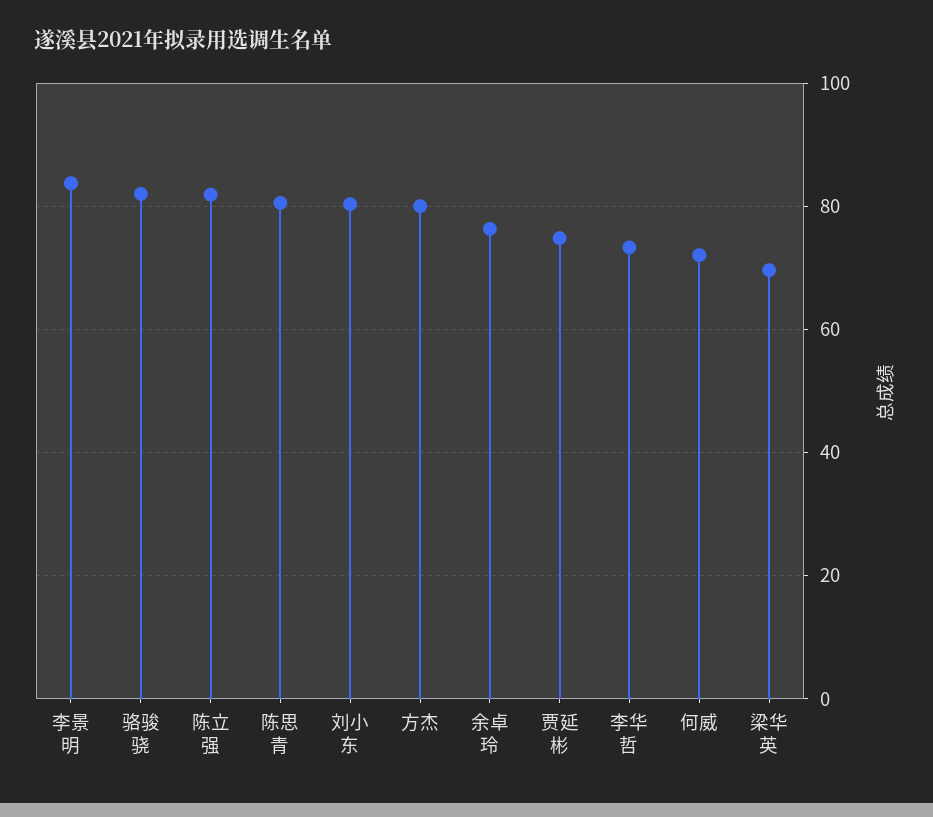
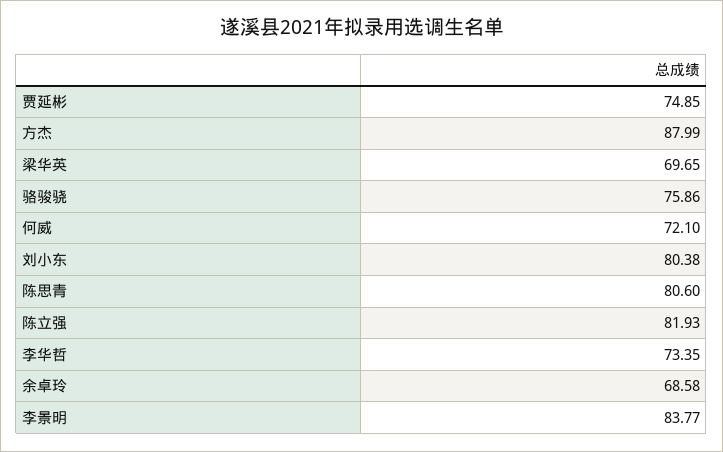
骆骏骁: 82 -> 75.86
方杰: 80 -> 87.99
余卓玲: 76 -> 68.58

